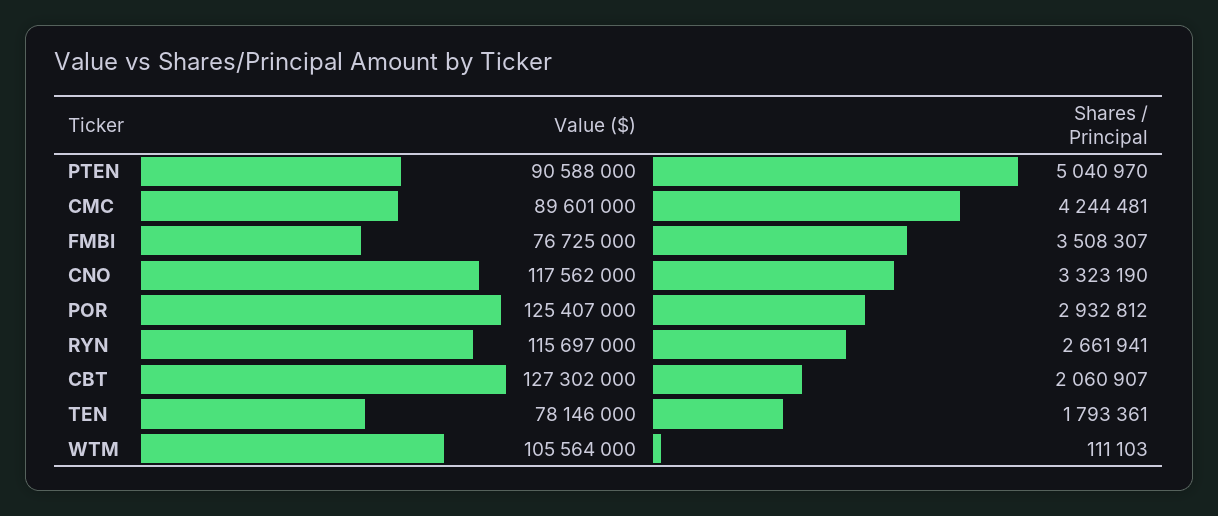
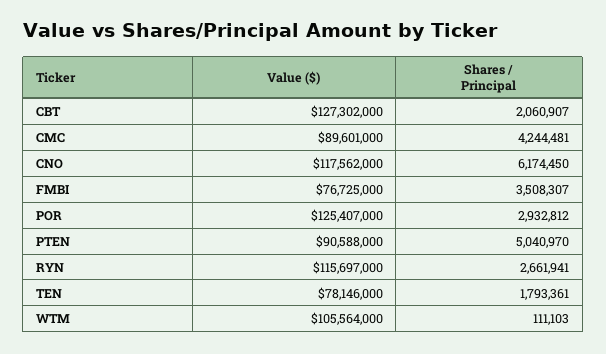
Shares / Principal, CNO: 3323190 -> 6174450

